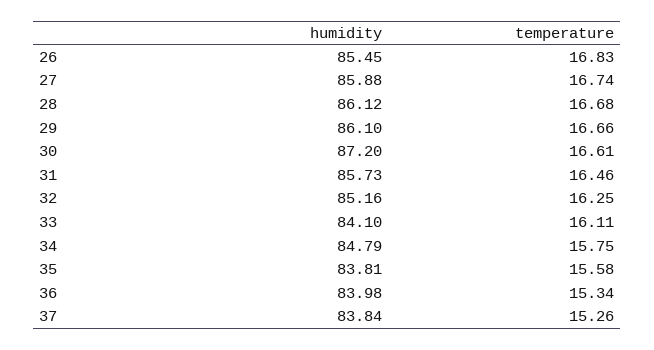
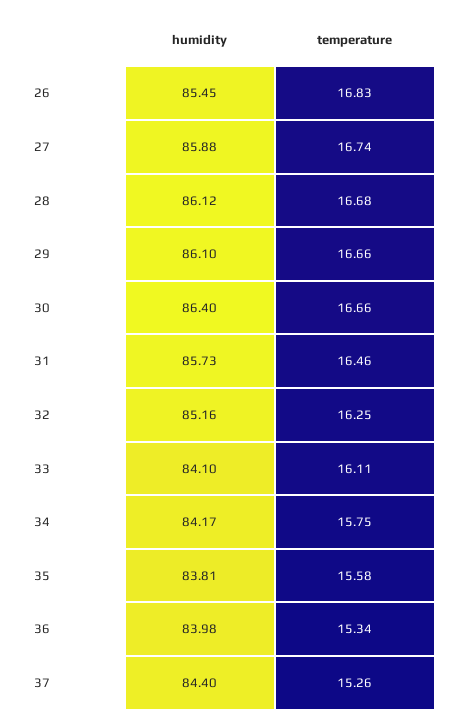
humidity, 30: 87.2 -> 86.4
temperature, 30: 16.61 -> 16.66
humidity, 34: 84.79 -> 84.17
humidity, 37: 83.84 -> 84.4

